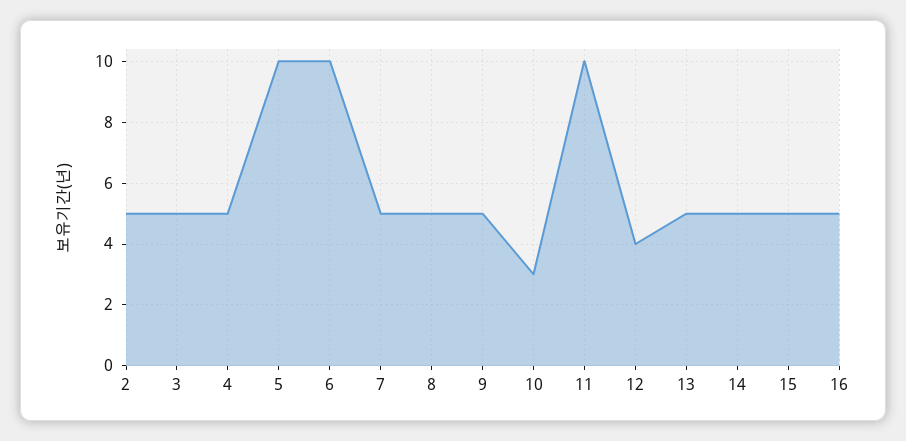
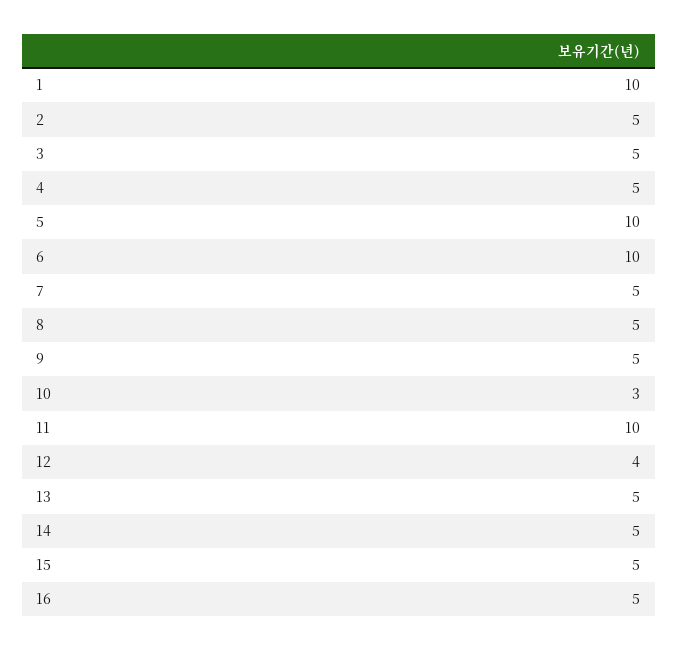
1: none -> 10

